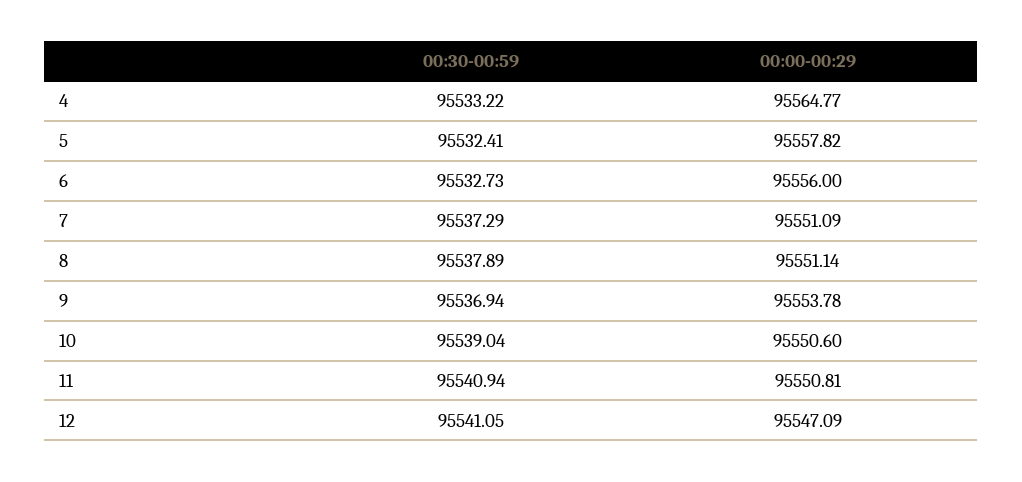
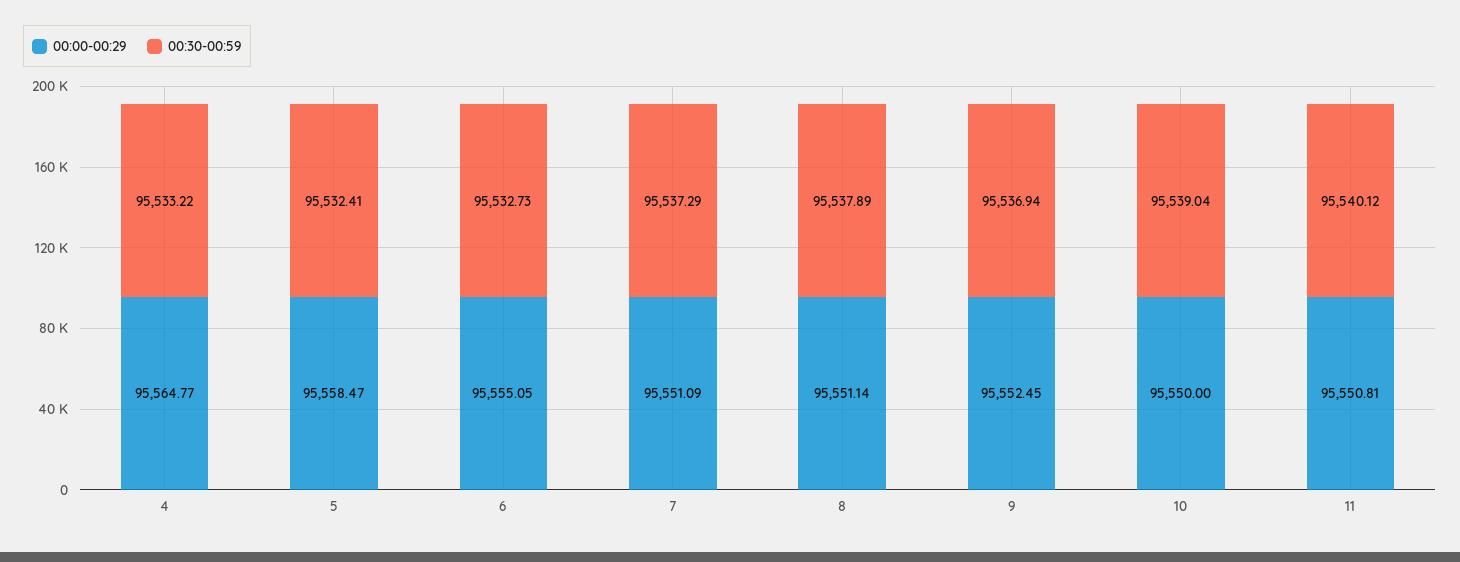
00:00-00:29, 5: 95557.82 -> 95558.47
00:00-00:29, 6: 95556 -> 95555.05
00:00-00:29, 9: 95553.78 -> 95552.45
00:00-00:29, 10: 95550.6 -> 95550
00:30-00:59, 11: 95540.94 -> 95540.12
00:30-00:59, 12: 95541.05 -> none
00:00-00:29, 12: 95547.09 -> none

